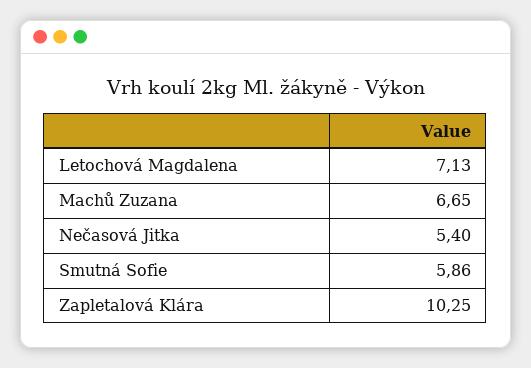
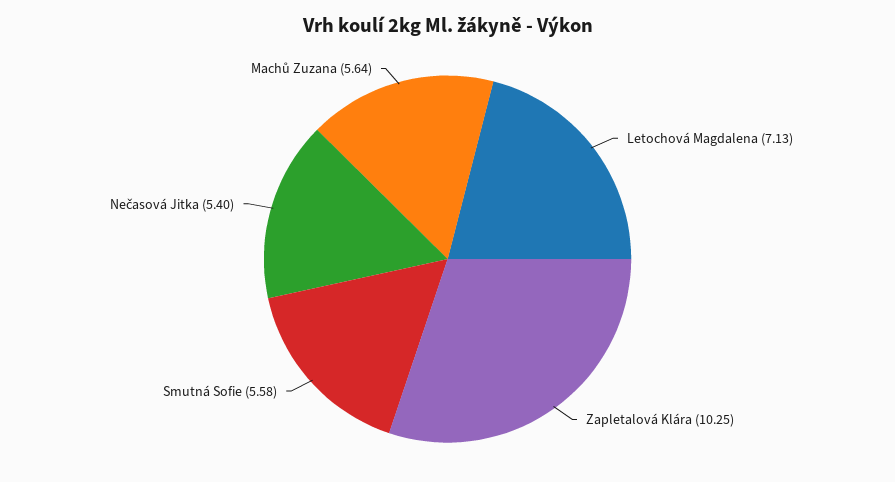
Machů Zuzana: 6.65 -> 5.64
Smutná Sofie: 5.86 -> 5.58

